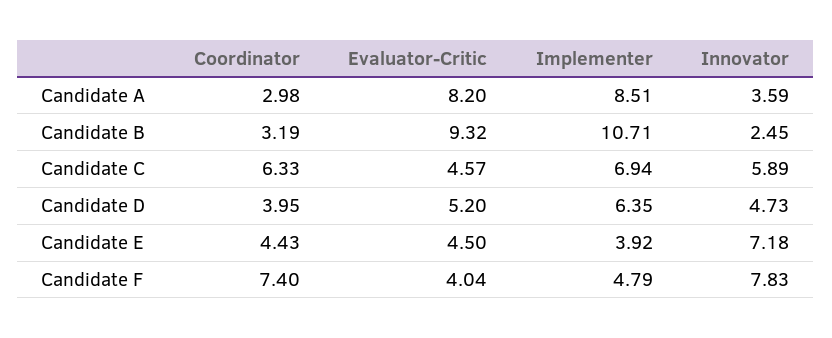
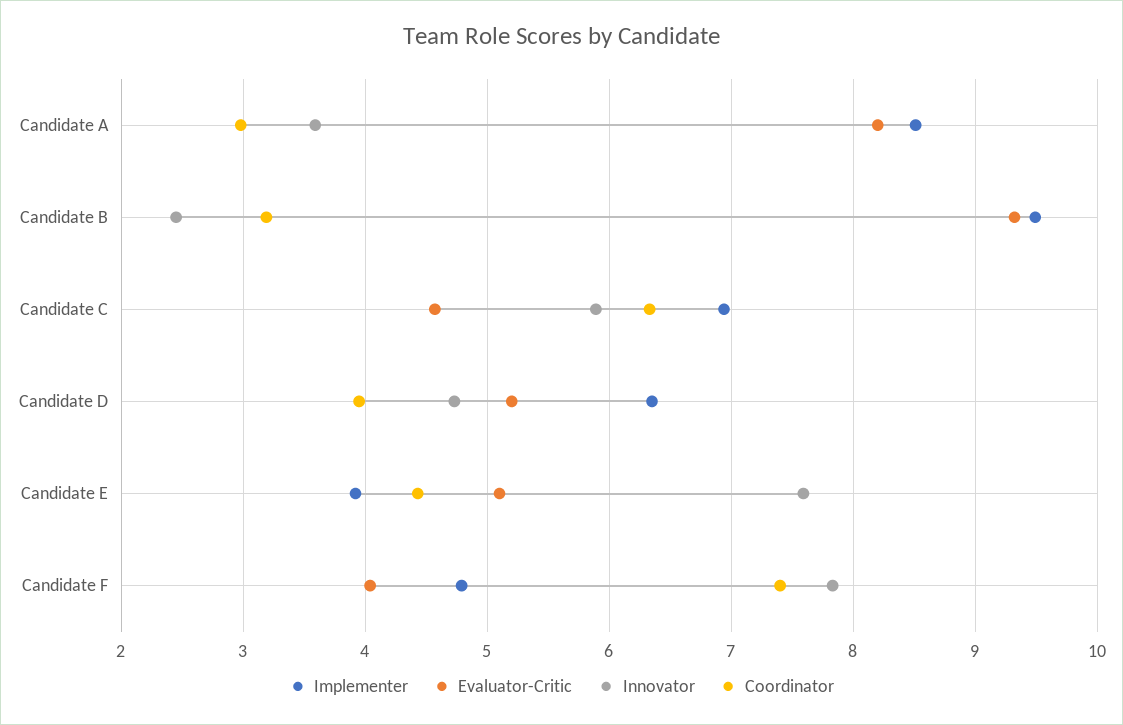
Implementer, Candidate B: 10.71 -> 9.5
Evaluator-Critic, Candidate E: 4.5 -> 5.1
Innovator, Candidate E: 7.18 -> 7.6

